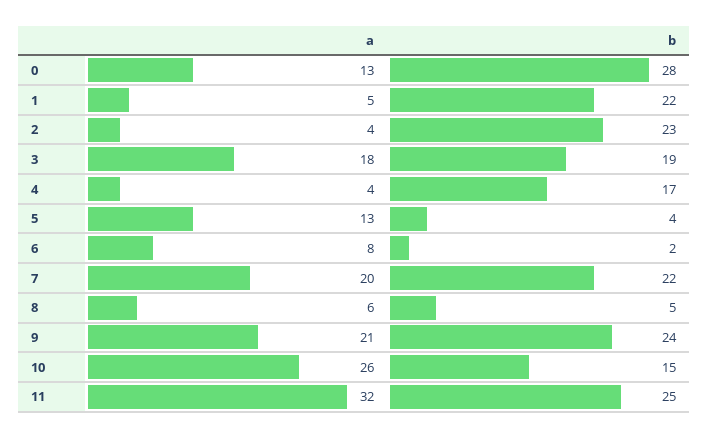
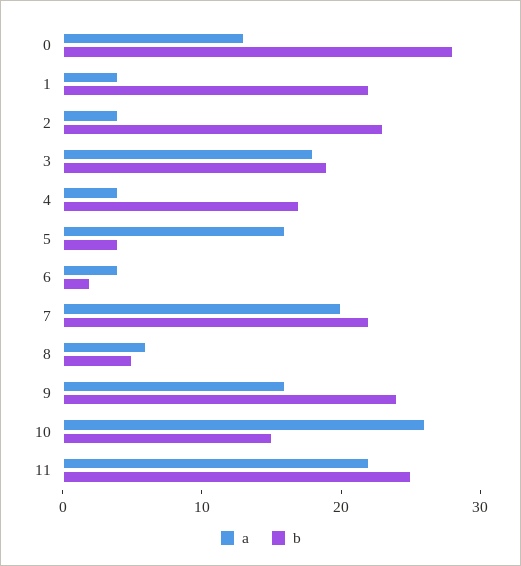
a, 1: 5 -> 4
a, 5: 13 -> 16
a, 6: 8 -> 4
a, 9: 21 -> 16
a, 11: 32 -> 22

